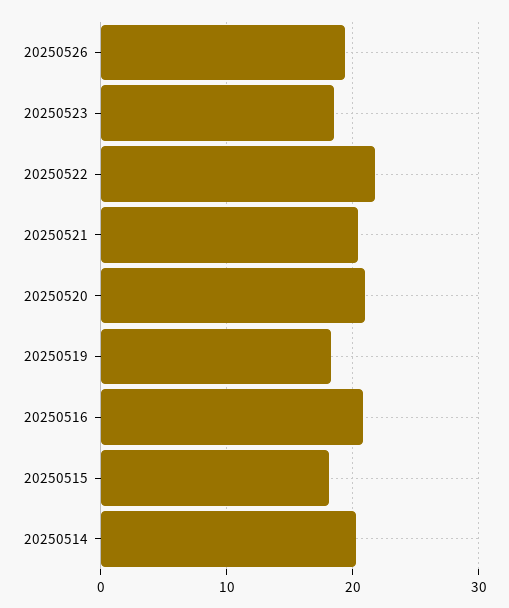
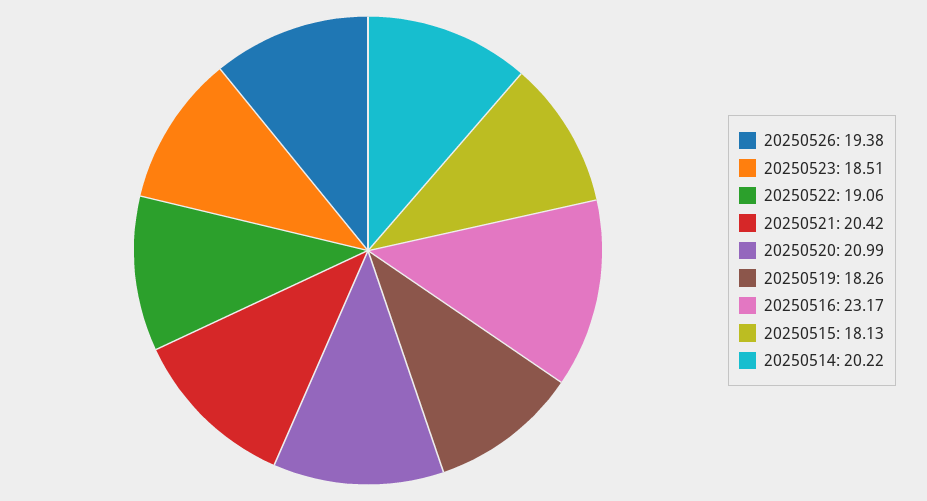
20250522: 22 -> 19.06
20250516: 21 -> 23.17

